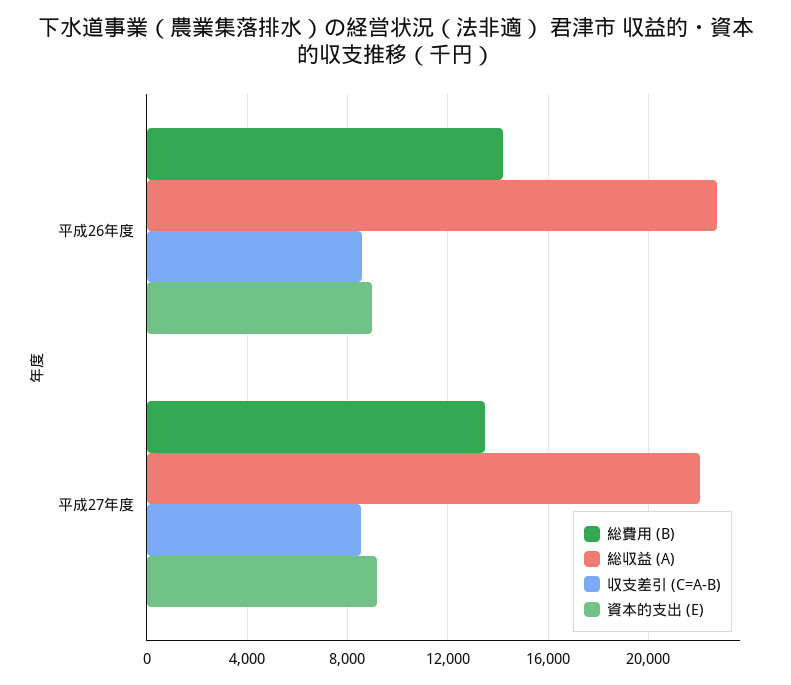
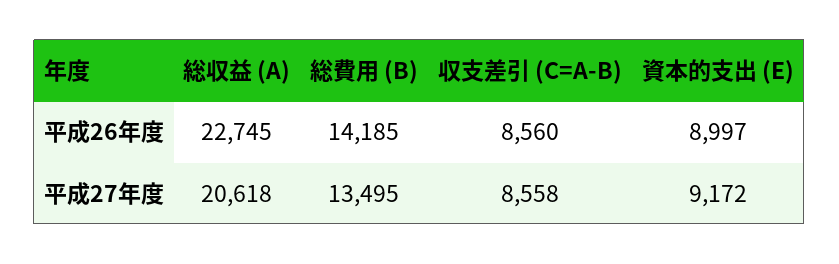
総収益 (A), 平成27年度: 22000 -> 20618

